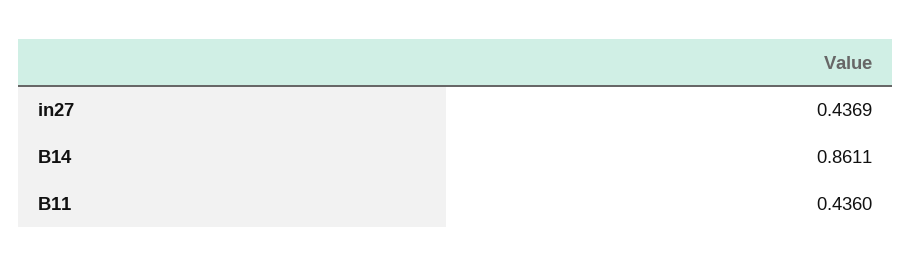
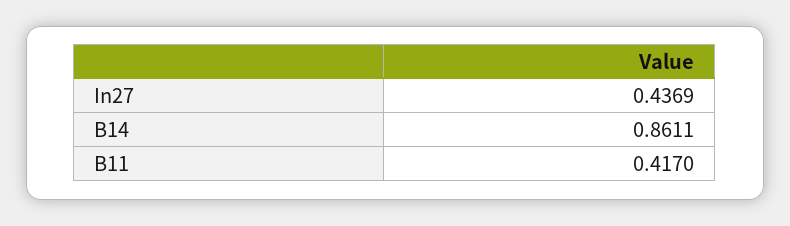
B11: 0.436 -> 0.417

